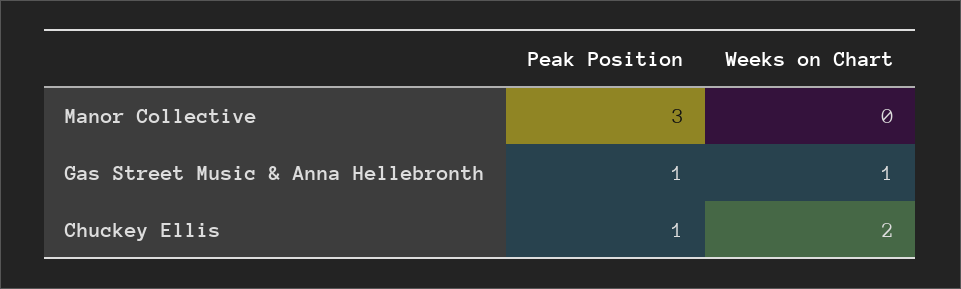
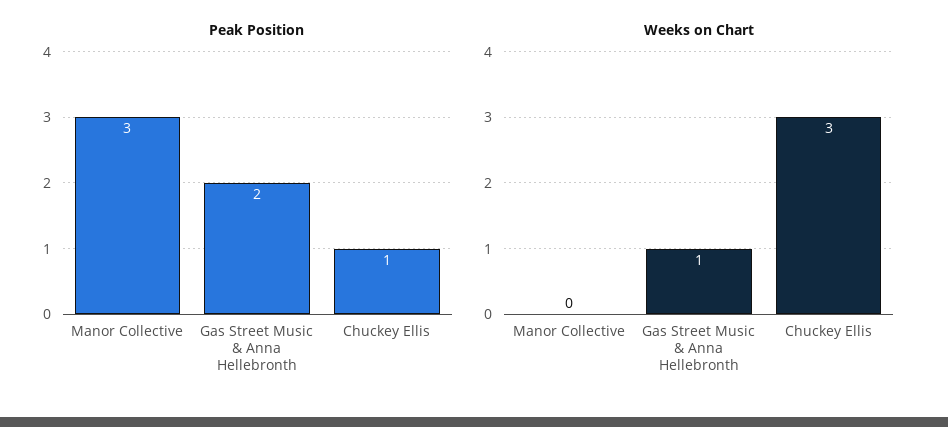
Peak Position, Gas Street Music & Anna Hellebronth: 1 -> 2
Weeks on Chart, Chuckey Ellis: 2 -> 3

